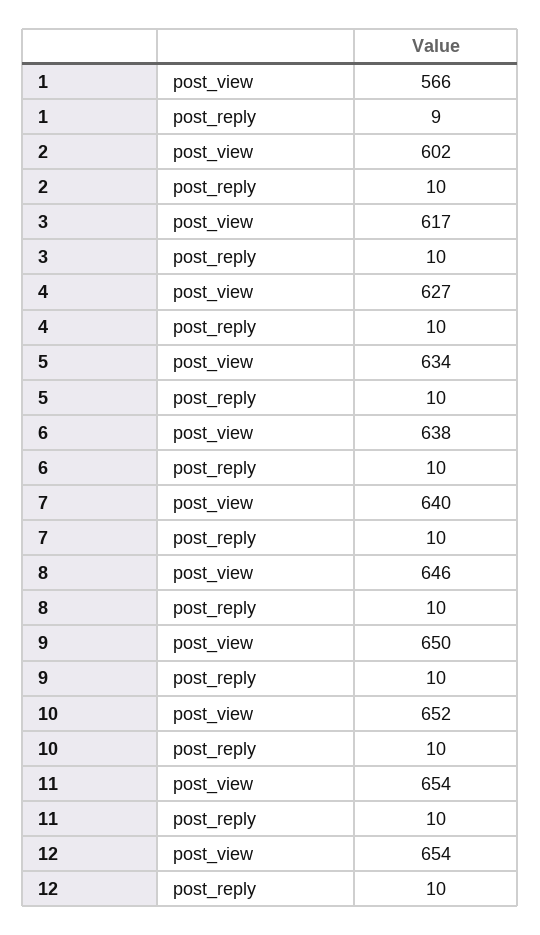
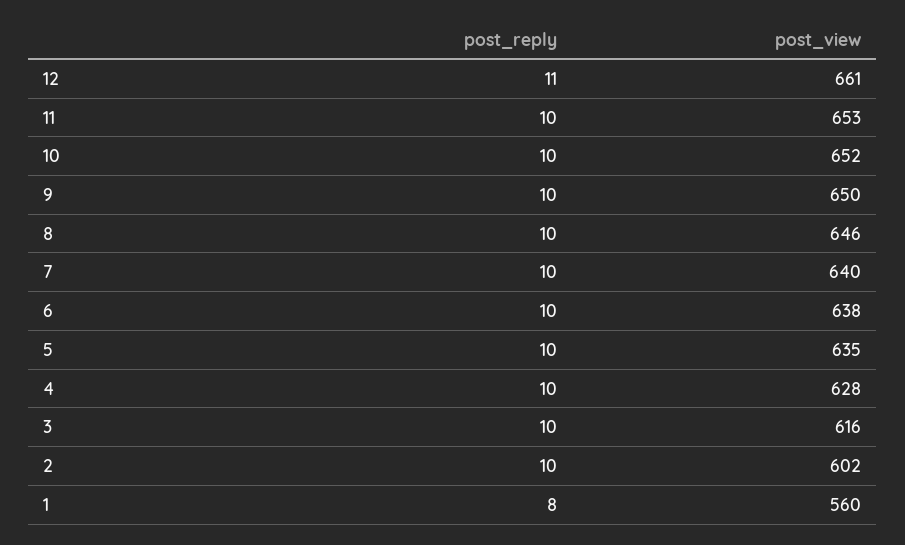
1, post_view: 566 -> 560
1, post_reply: 9 -> 8
3, post_view: 617 -> 616
4, post_view: 627 -> 628
5, post_view: 634 -> 635
11, post_view: 654 -> 653
12, post_view: 654 -> 661
12, post_reply: 10 -> 11

